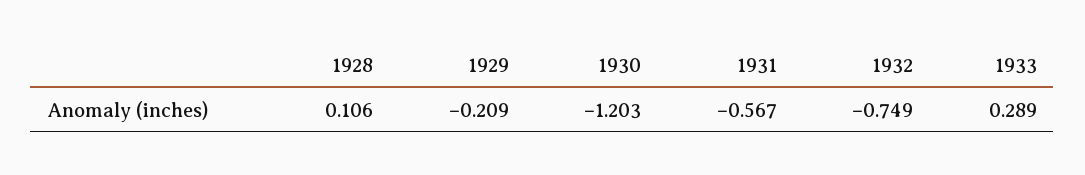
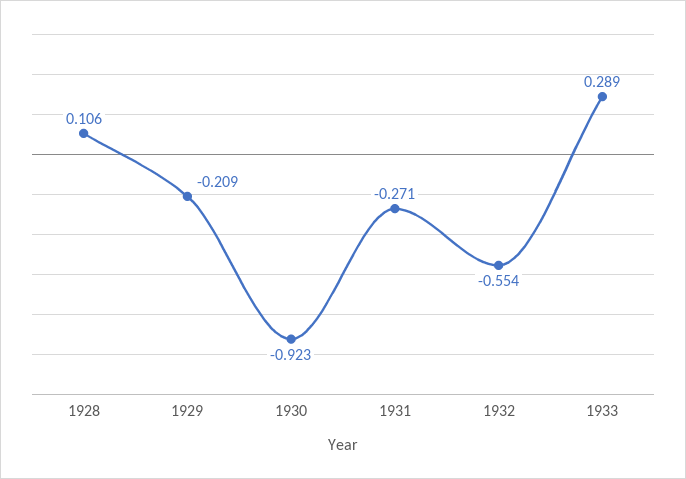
1930: -1.203 -> -0.923
1931: -0.567 -> -0.271
1932: -0.749 -> -0.554

